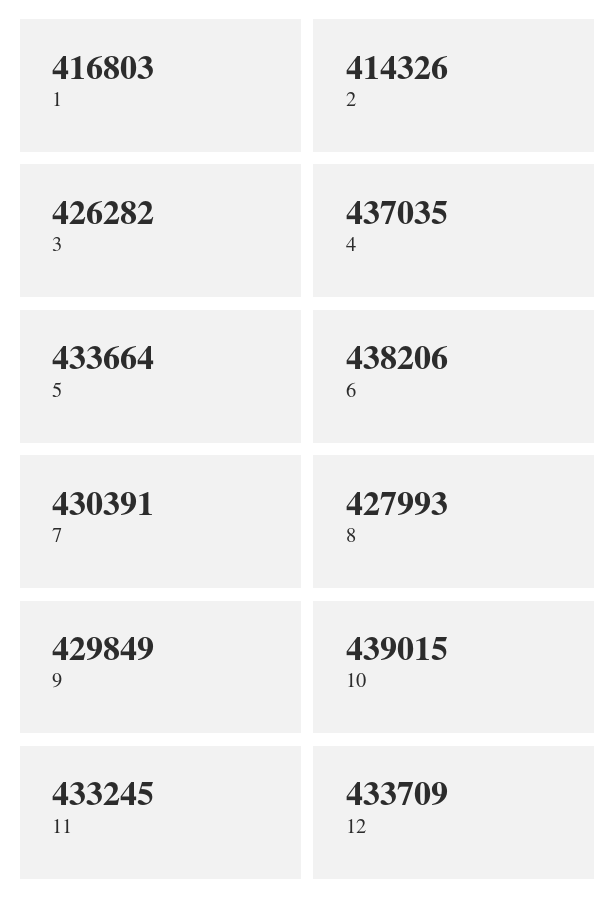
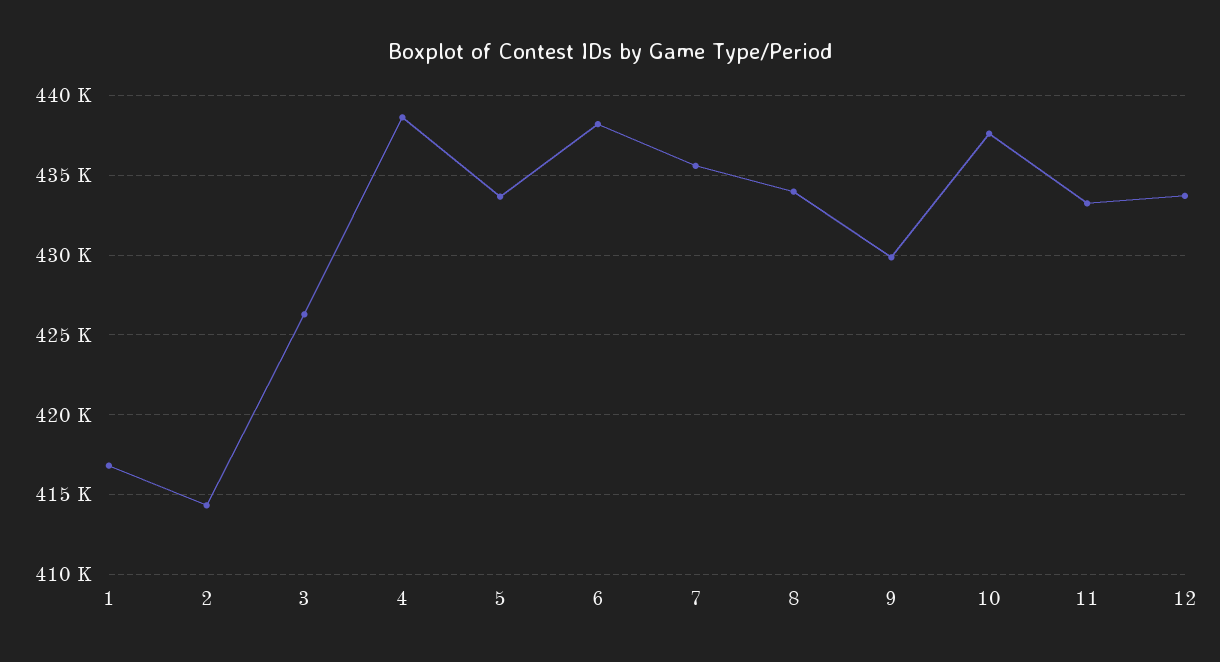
4: 437035 -> 438500
7: 430391 -> 435500
8: 427993 -> 434000
10: 439015 -> 437500

